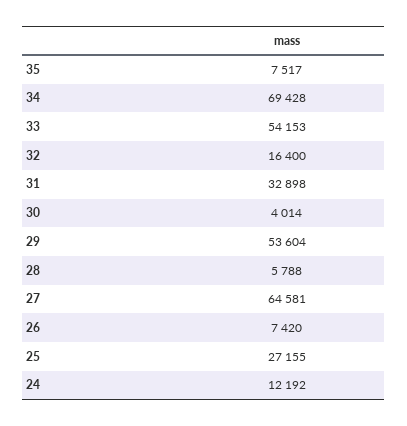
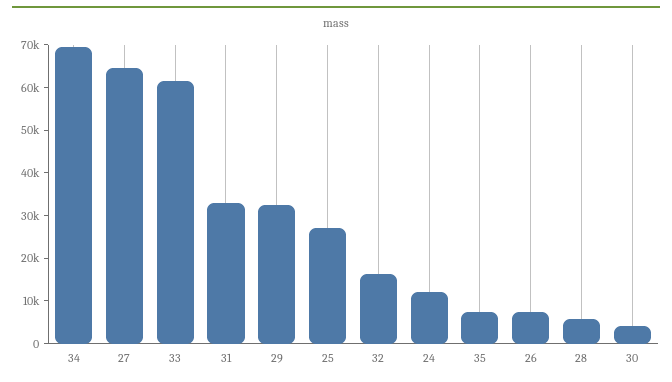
33: 54153 -> 62000
29: 53604 -> 32000

